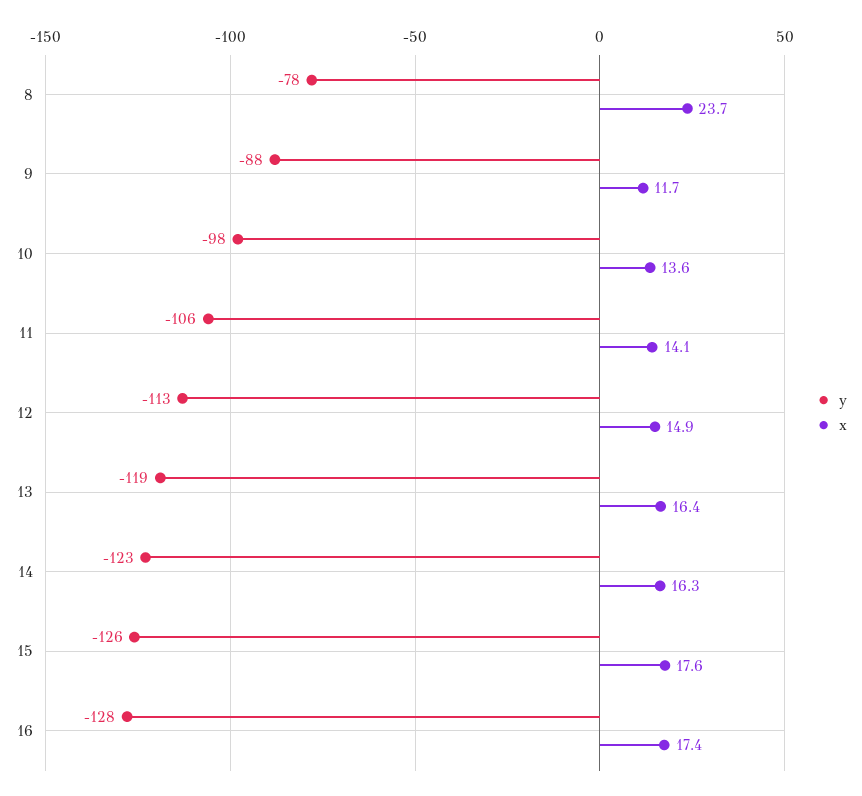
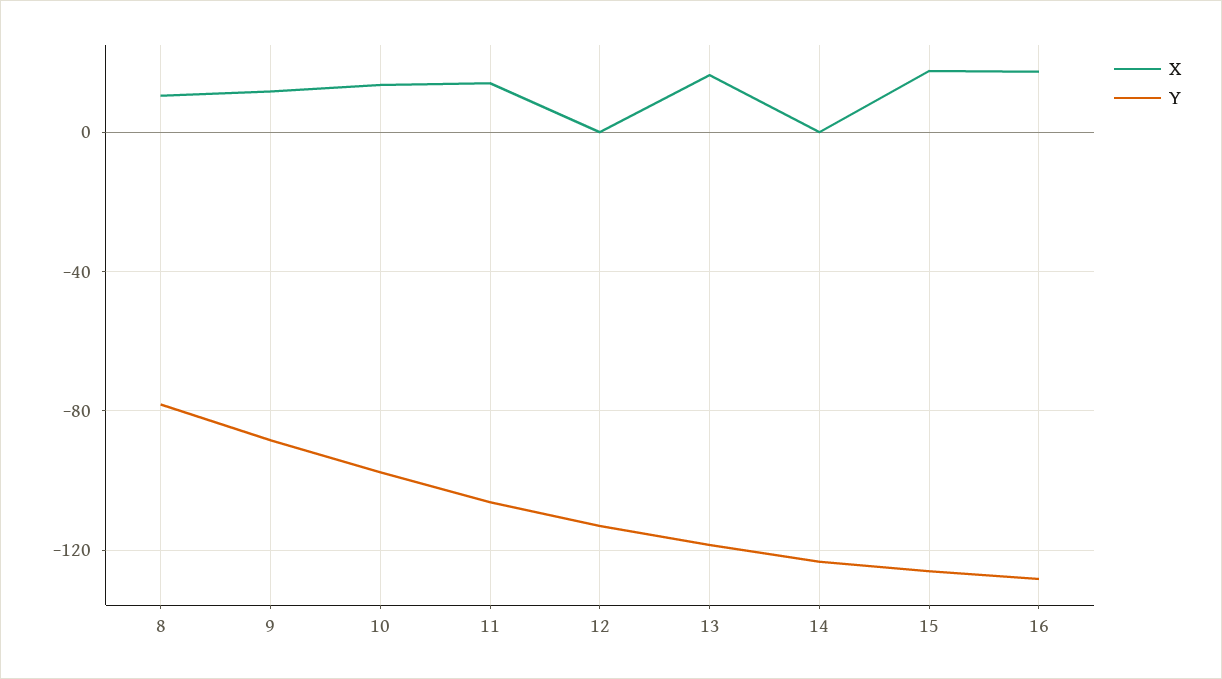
x, 8: 23.7 -> 10
x, 12: 14.9 -> 0
x, 14: 16.3 -> 0

